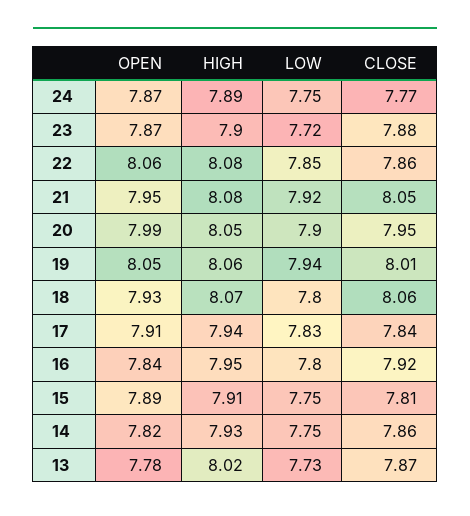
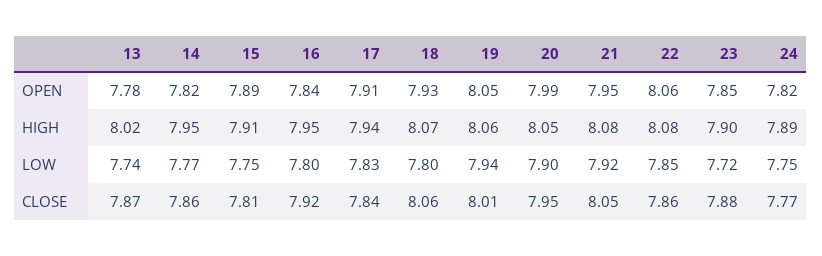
OPEN, 24: 7.87 -> 7.82
OPEN, 23: 7.87 -> 7.85
HIGH, 14: 7.93 -> 7.95
LOW, 14: 7.75 -> 7.77
LOW, 13: 7.73 -> 7.74

